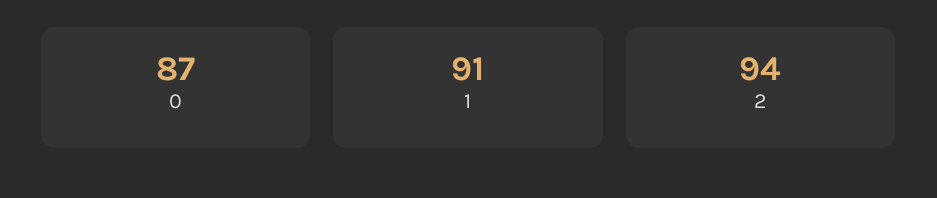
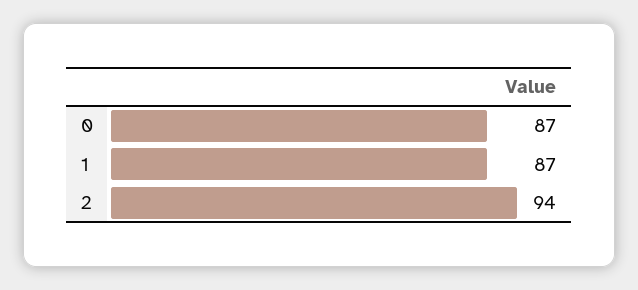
1: 91 -> 87

